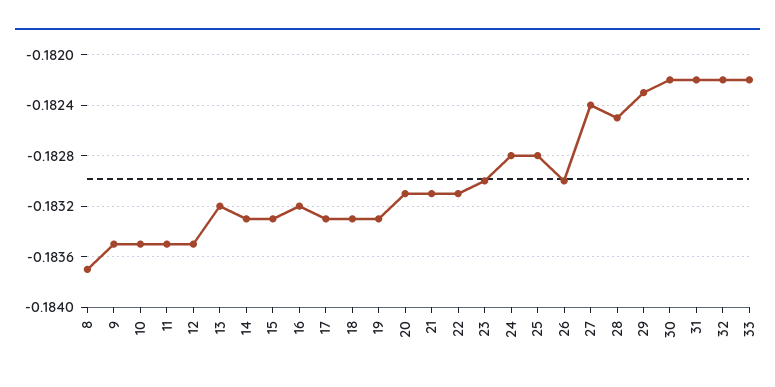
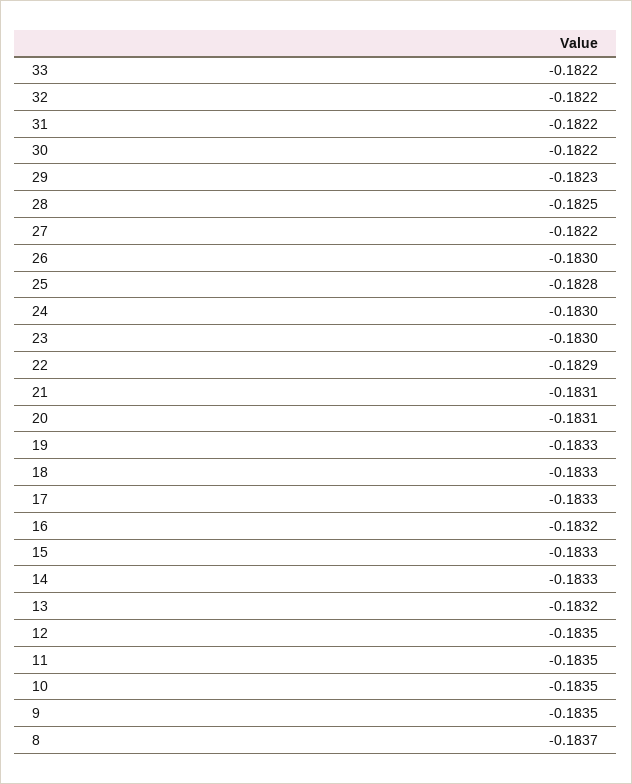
22: -0.1831 -> -0.1829
24: -0.1828 -> -0.183
27: -0.1824 -> -0.1822

